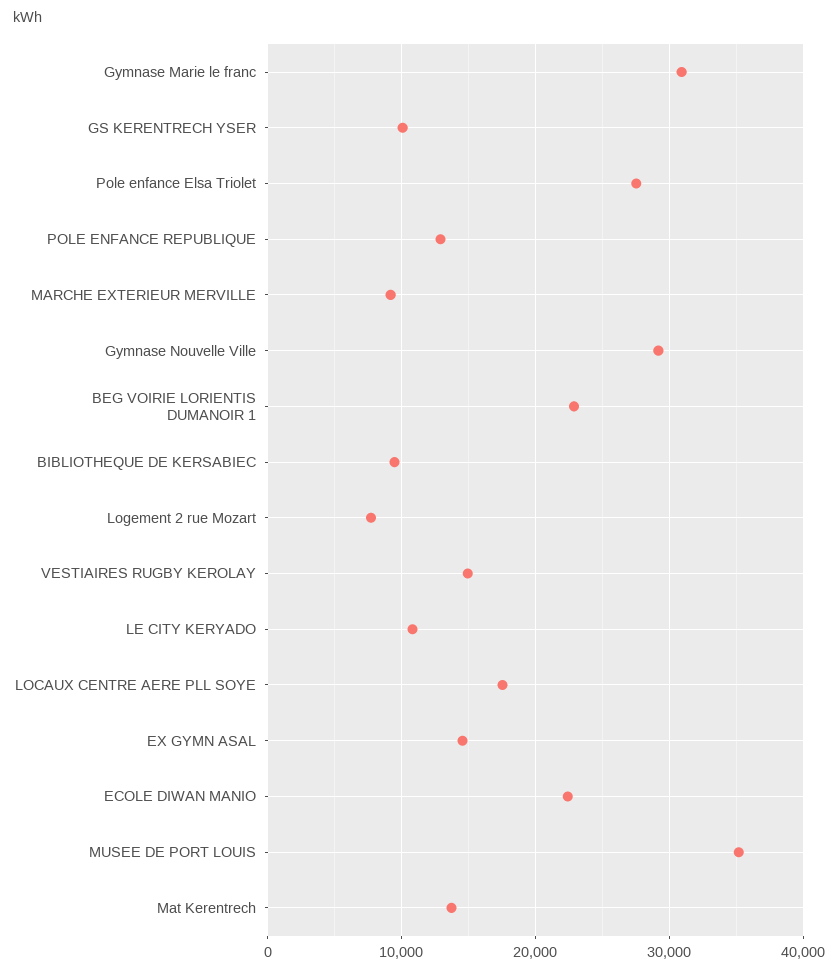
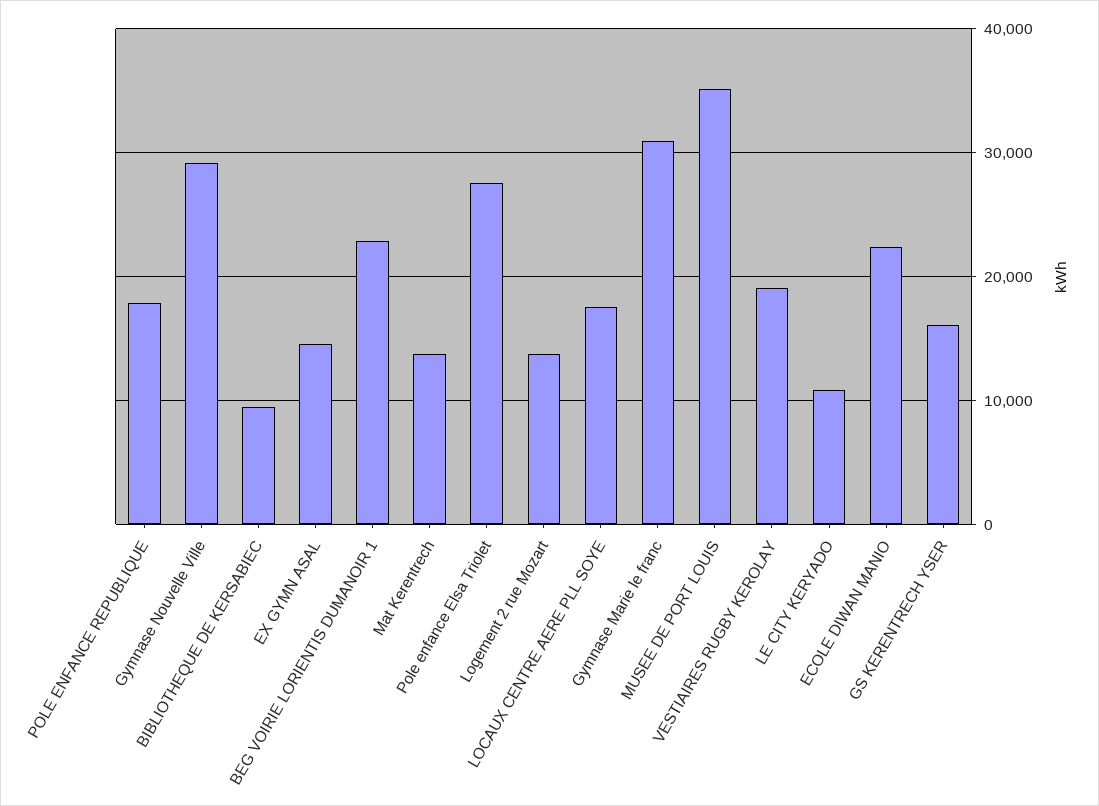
GS KERENTRECH YSER: 10000 -> 16000
POLE ENFANCE REPUBLIQUE: 13000 -> 18000
MARCHE EXTERIEUR MERVILLE: 9000 -> none
Logement 2 rue Mozart: 8000 -> 14000
VESTIAIRES RUGBY KEROLAY: 15000 -> 19000

